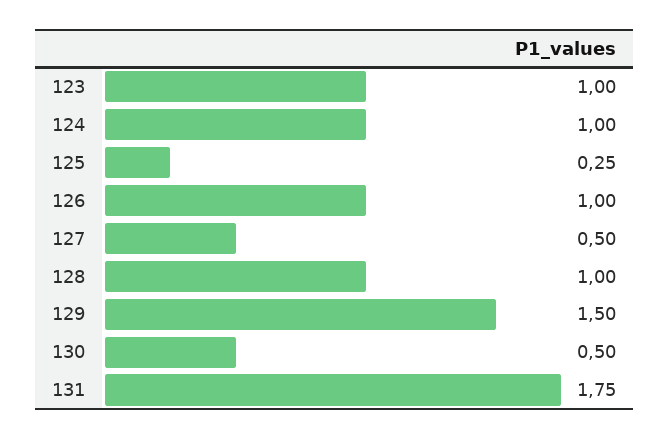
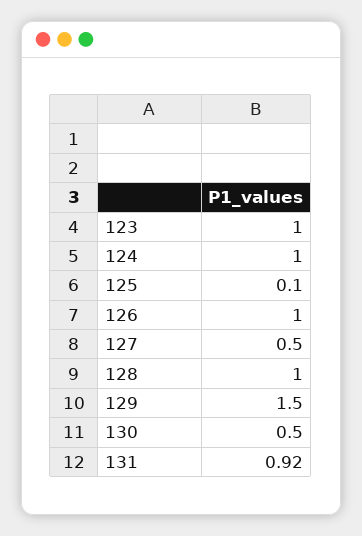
125: 0.25 -> 0.1
131: 1.75 -> 0.92

